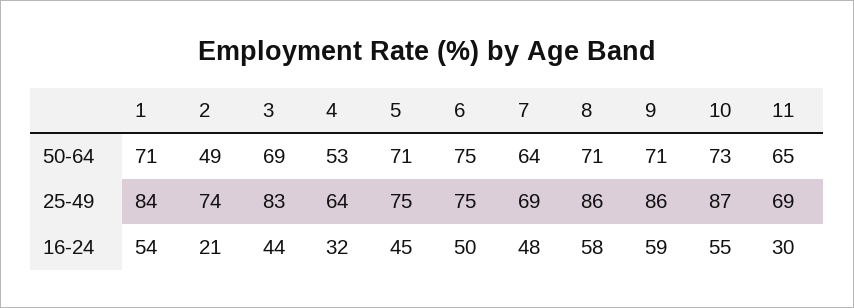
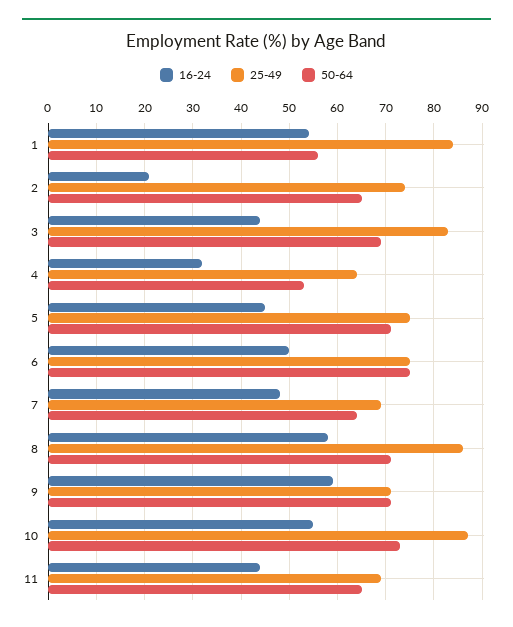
50-64, 1: 71 -> 55
50-64, 2: 49 -> 65
25-49, 9: 86 -> 70
16-24, 11: 30 -> 45

